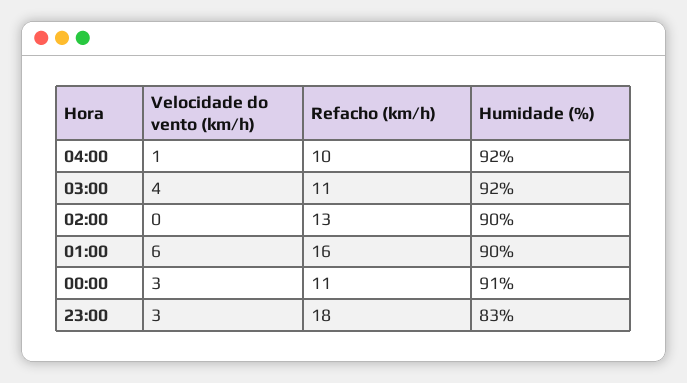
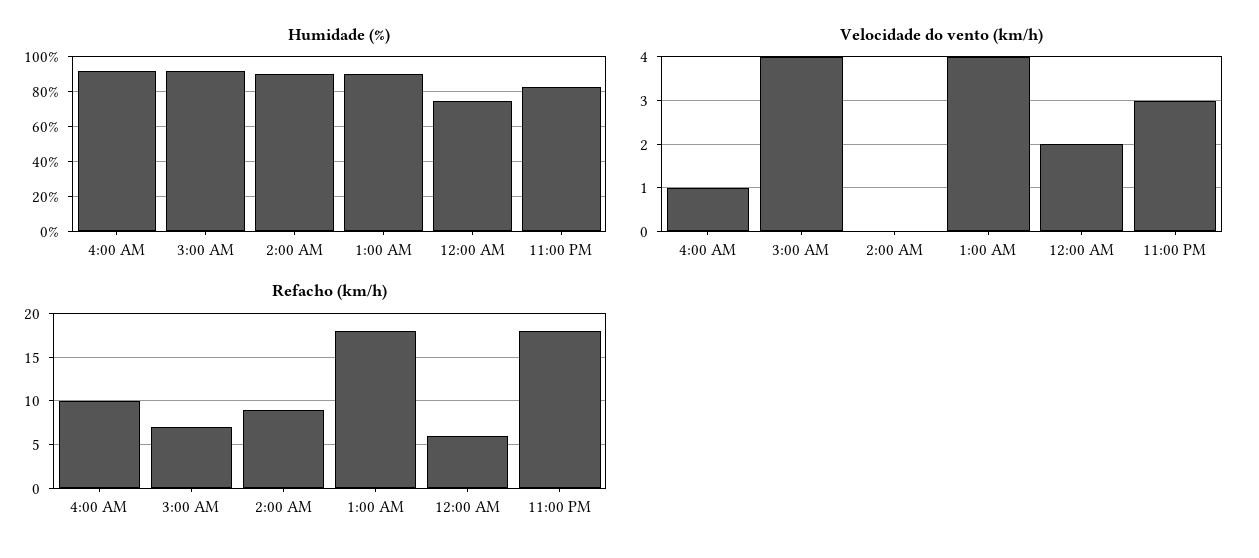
Refacho (km/h), 03:00: 11 -> 7
Refacho (km/h), 02:00: 13 -> 9
Velocidade do vento (km/h), 01:00: 6 -> 4
Refacho (km/h), 01:00: 16 -> 18
Velocidade do vento (km/h), 00:00: 3 -> 2
Refacho (km/h), 00:00: 11 -> 6
Humidade (%), 00:00: 91 -> 75

